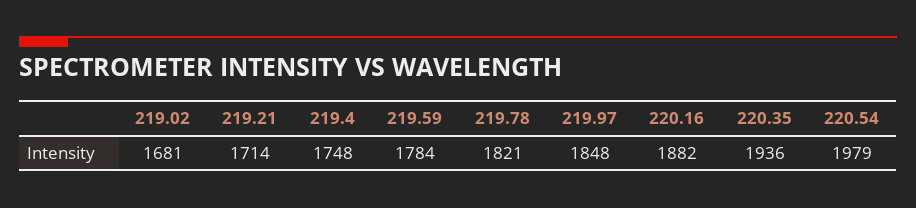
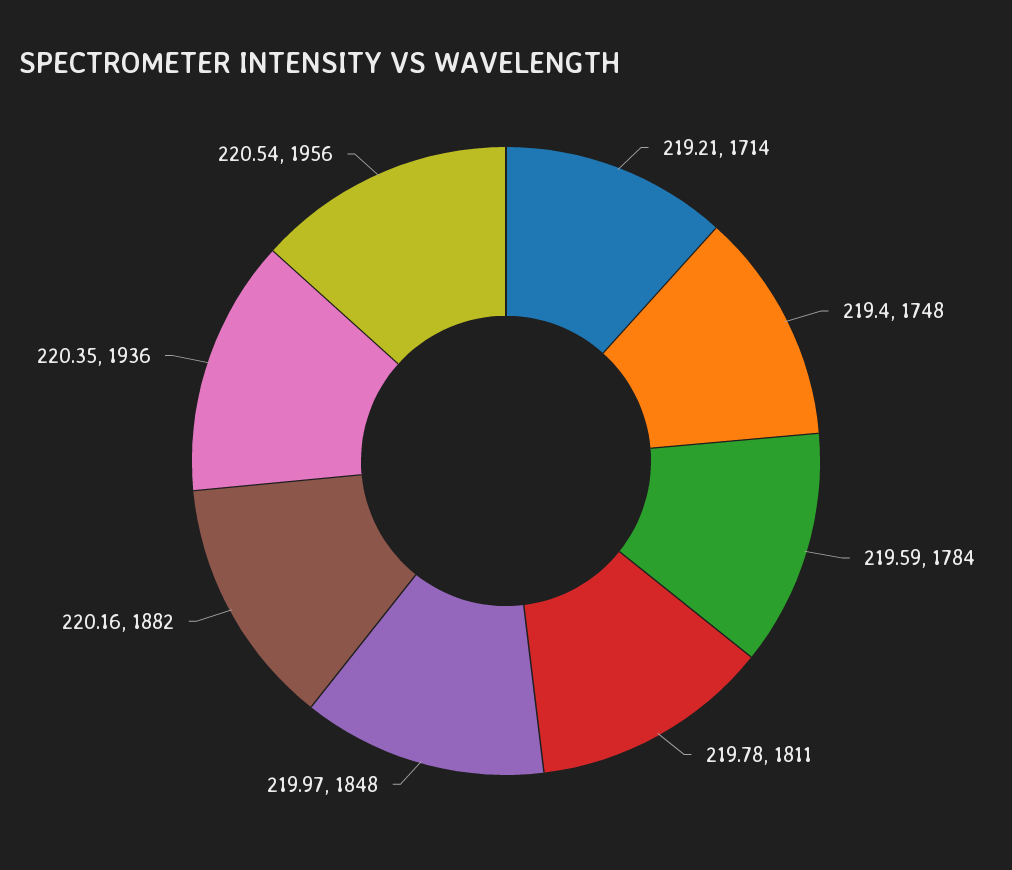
219.02: 1681 -> none
219.78: 1821 -> 1811
220.54: 1979 -> 1956

